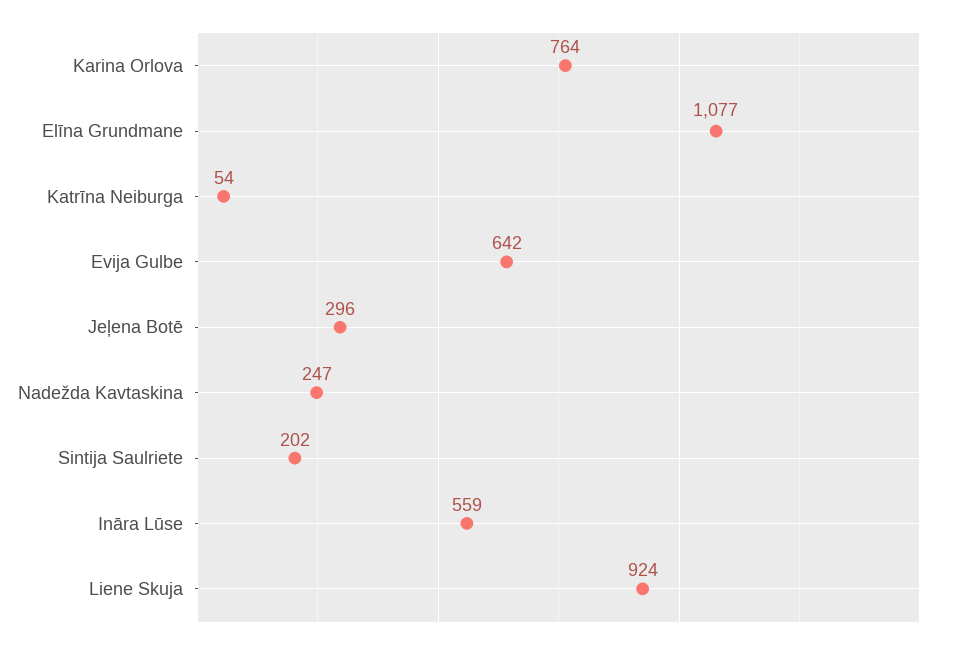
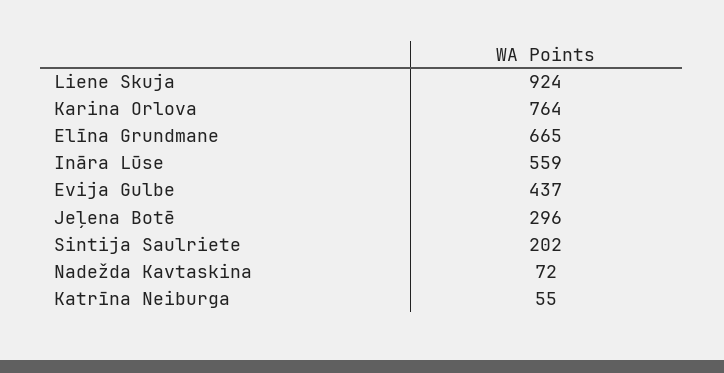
Elīna Grundmane: 1077 -> 665
Katrīna Neiburga: 54 -> 55
Evija Gulbe: 642 -> 437
Nadežda Kavtaskina: 247 -> 72

